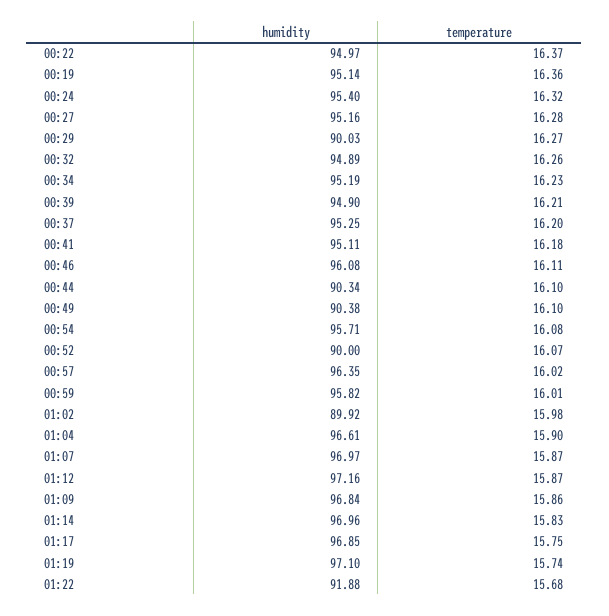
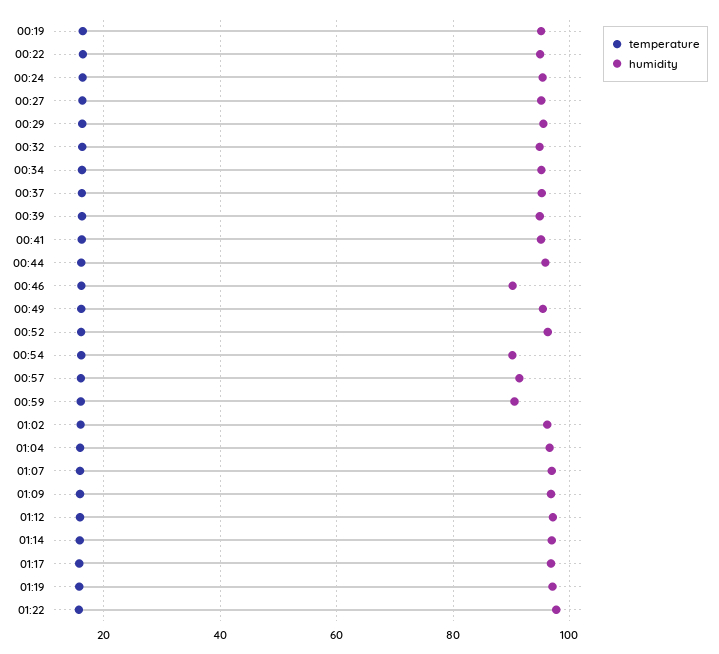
humidity, 00:29: 90.03 -> 96
humidity, 00:46: 96.08 -> 90
humidity, 00:44: 90.34 -> 96
humidity, 00:49: 90.38 -> 96
humidity, 00:54: 95.71 -> 90
humidity, 00:52: 90 -> 96
humidity, 00:57: 96.35 -> 92
humidity, 00:59: 95.82 -> 90
humidity, 01:02: 89.92 -> 96
humidity, 01:22: 91.88 -> 98

